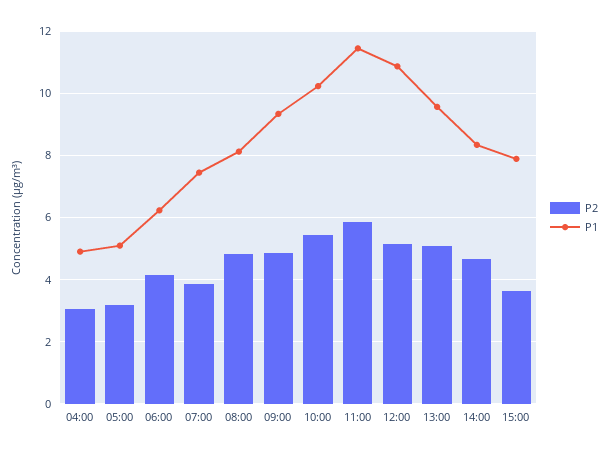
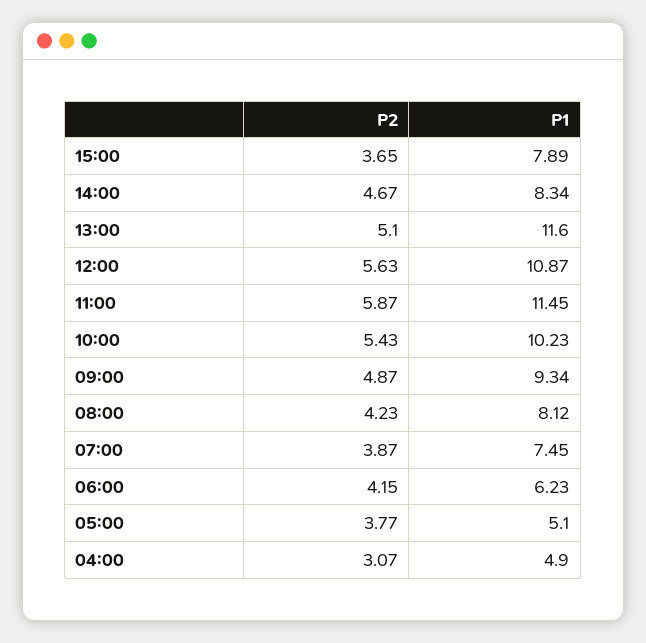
P2, 05:00: 3.2 -> 3.77
P2, 08:00: 4.8 -> 4.23
P2, 12:00: 5.2 -> 5.63
P1, 13:00: 9.6 -> 11.6

